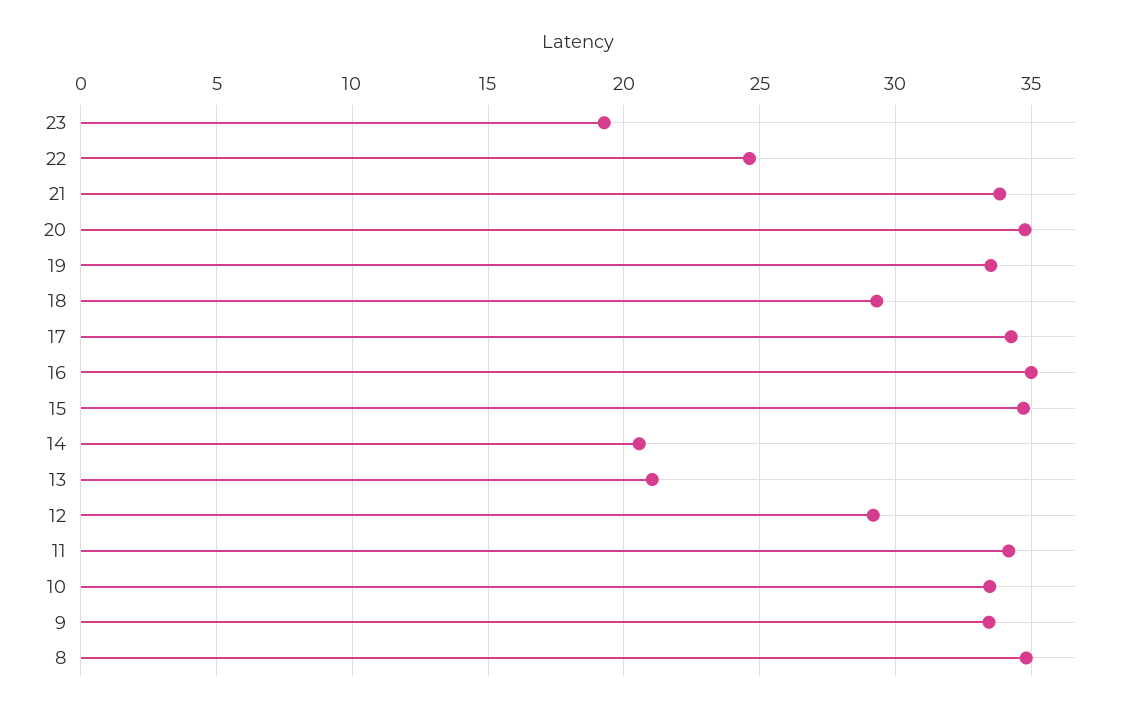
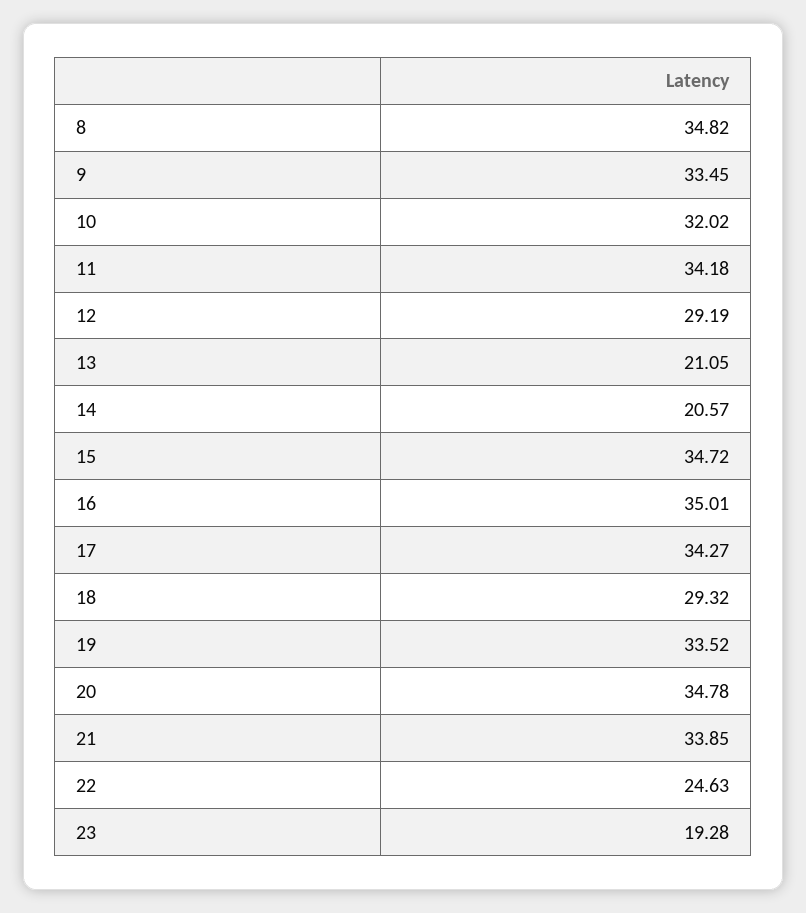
10: 33.5 -> 32.02

